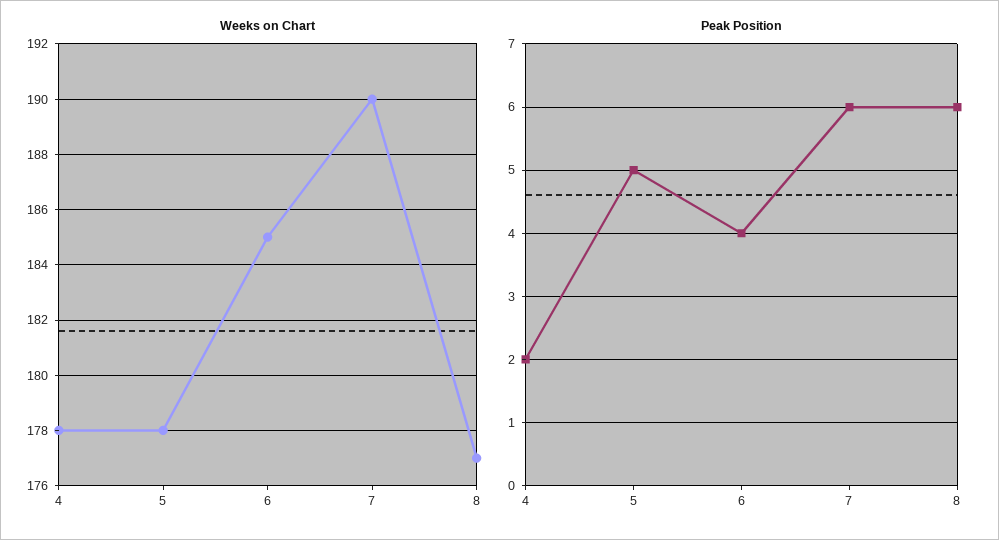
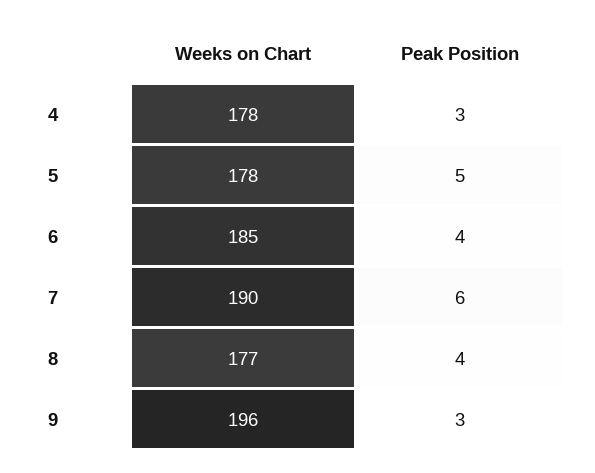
Peak Position, 4: 2 -> 3
Peak Position, 8: 6 -> 4
Weeks on Chart, 9: none -> 196
Peak Position, 9: none -> 3

